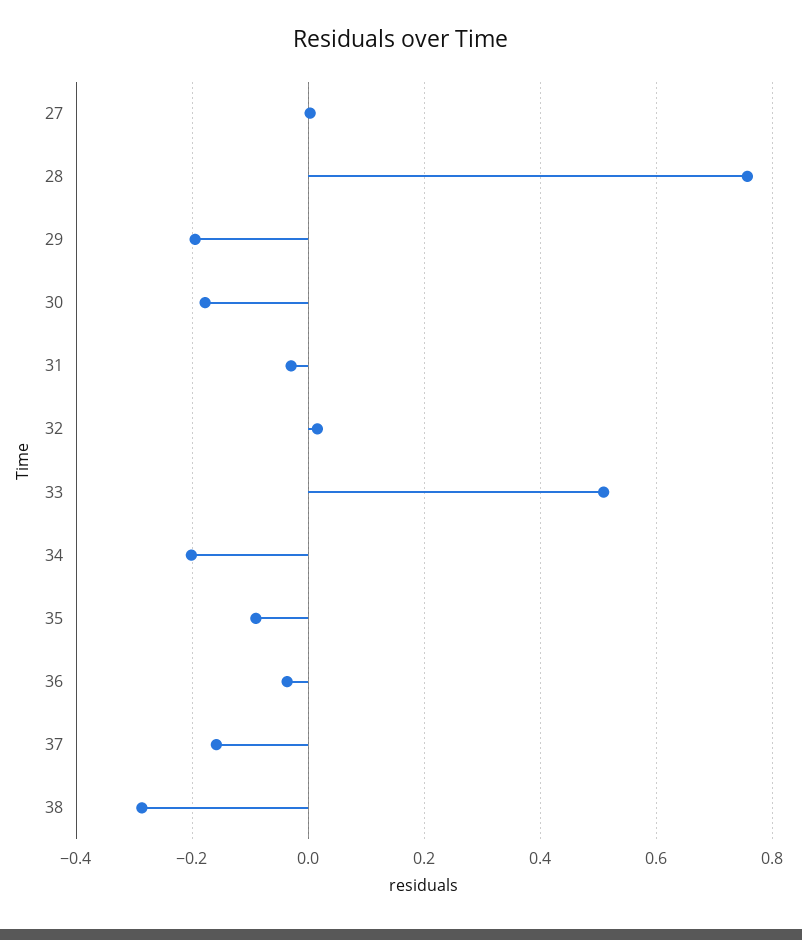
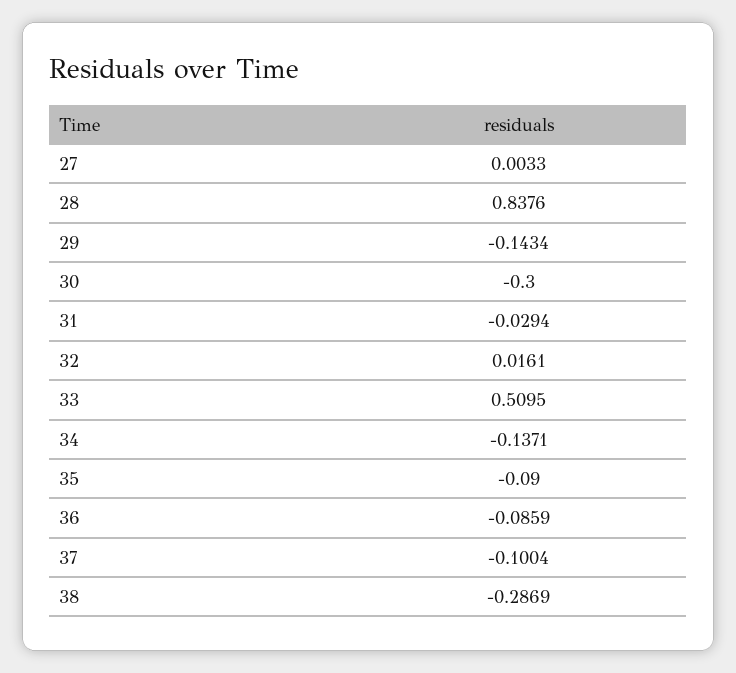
28: 0.76 -> 0.8376
29: -0.2 -> -0.1434
30: -0.18 -> -0.3
34: -0.2 -> -0.1371
36: -0.04 -> -0.0859
37: -0.16 -> -0.1004

